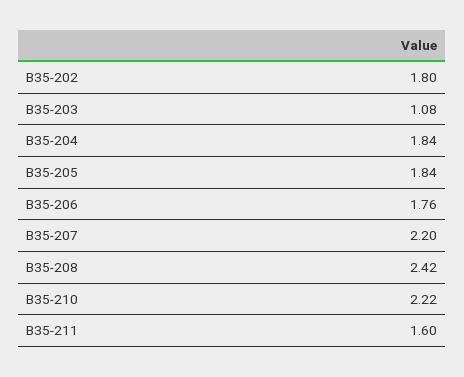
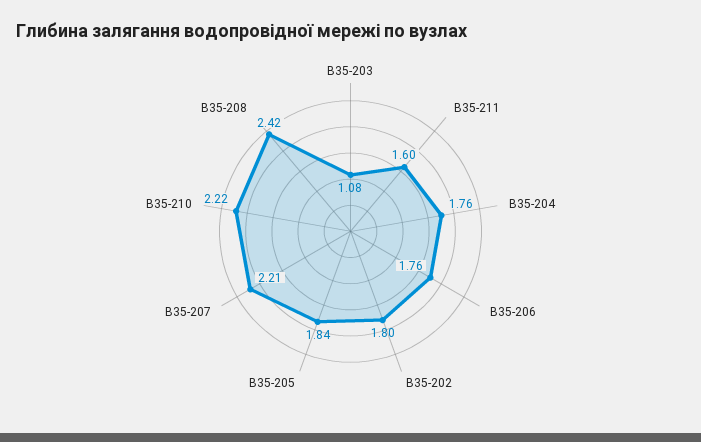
В35-204: 1.84 -> 1.76
В35-207: 2.2 -> 2.21

